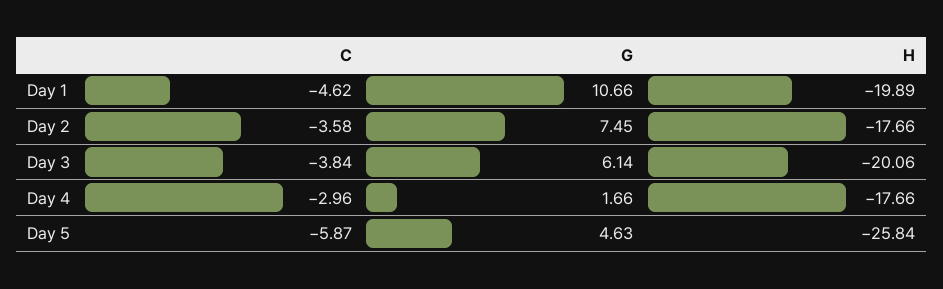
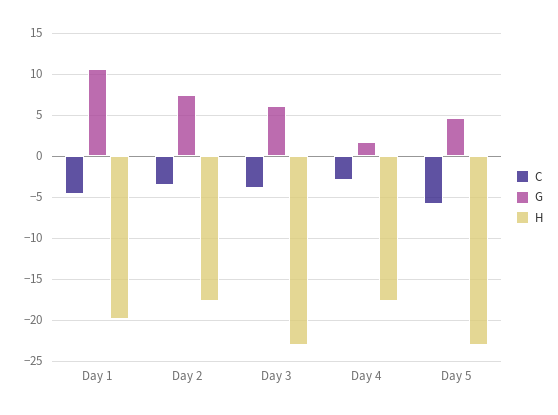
H, Day 3: -20.06 -> -23
H, Day 5: -25.84 -> -23

